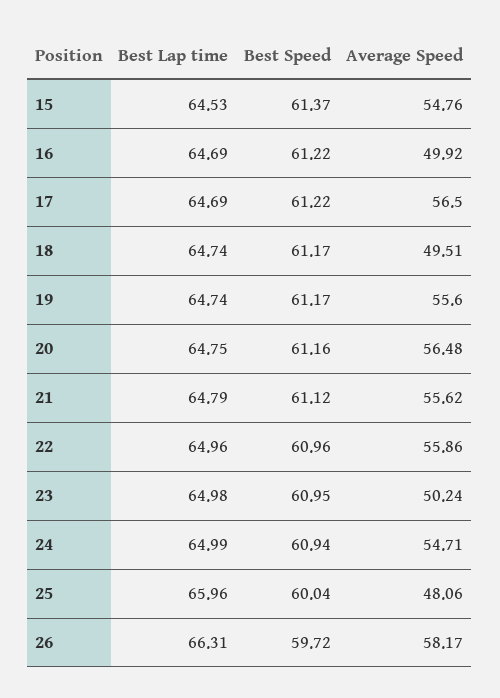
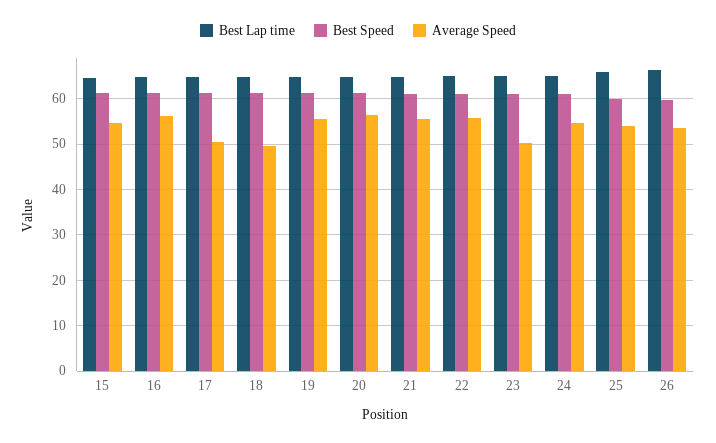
Average Speed, 16: 49.92 -> 56
Average Speed, 17: 56.5 -> 50
Average Speed, 25: 48.06 -> 54
Average Speed, 26: 58.17 -> 54

